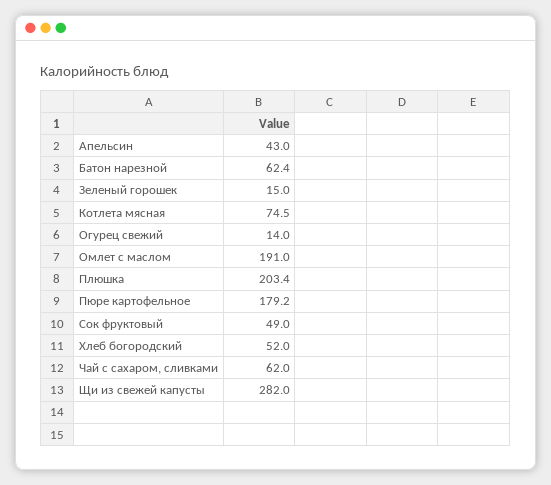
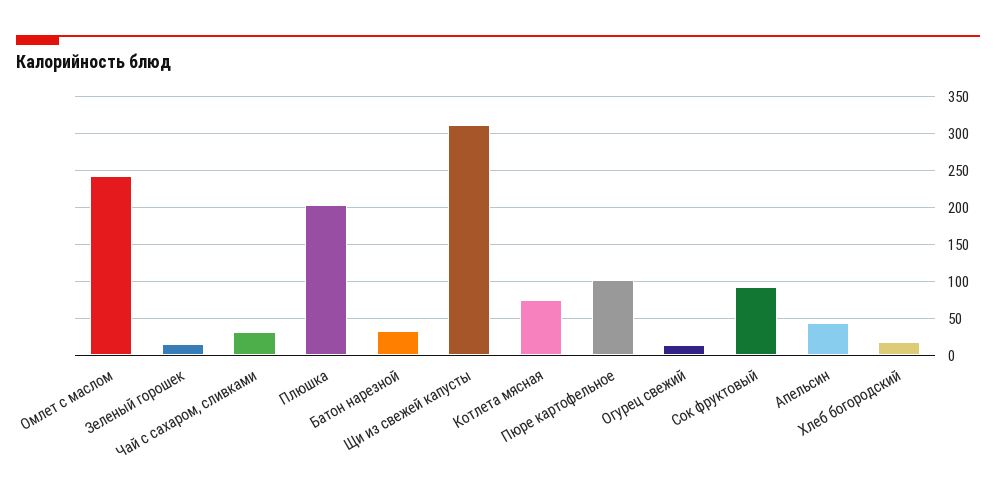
Батон нарезной: 62.4 -> 30
Омлет с маслом: 191 -> 240
Пюре картофельное: 179.2 -> 100
Сок фруктовый: 49 -> 90
Хлеб богородский: 52 -> 20
Чай с сахаром, сливками: 62 -> 30
Щи из свежей капусты: 282 -> 310

